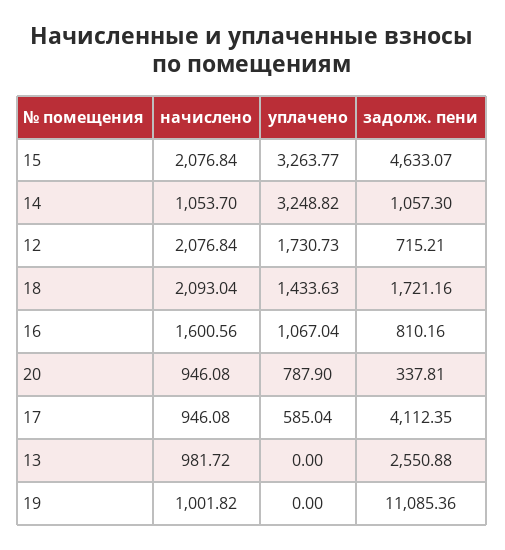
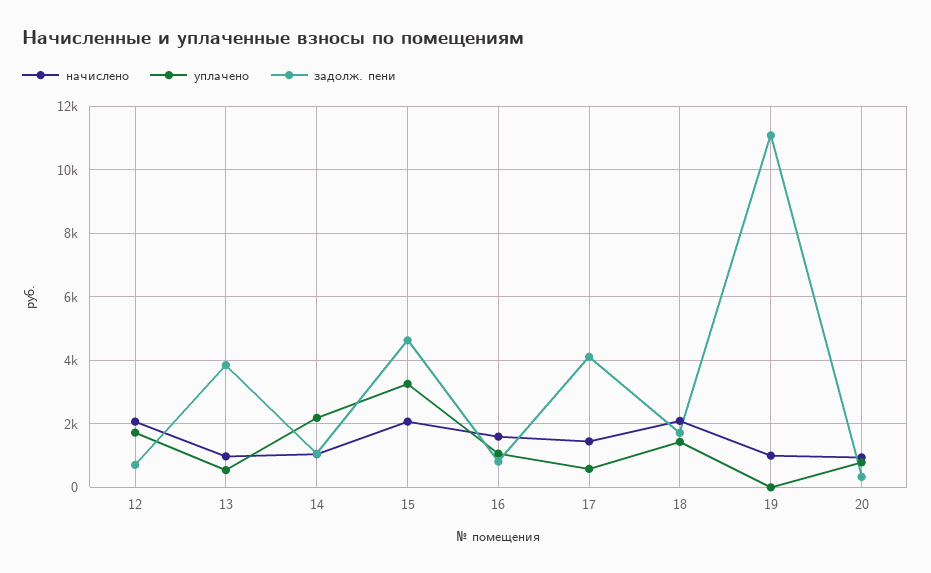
уплачено, 14: 3248.82 -> 2200
начислено, 17: 946.08 -> 1400
уплачено, 13: 0 -> 600
задолж. пени, 13: 2550.88 -> 3800

